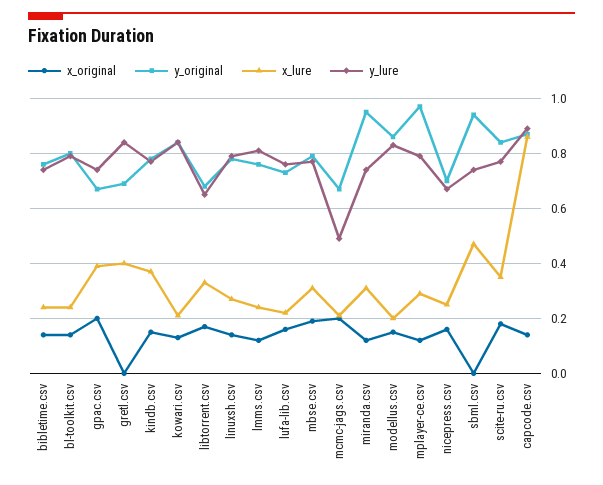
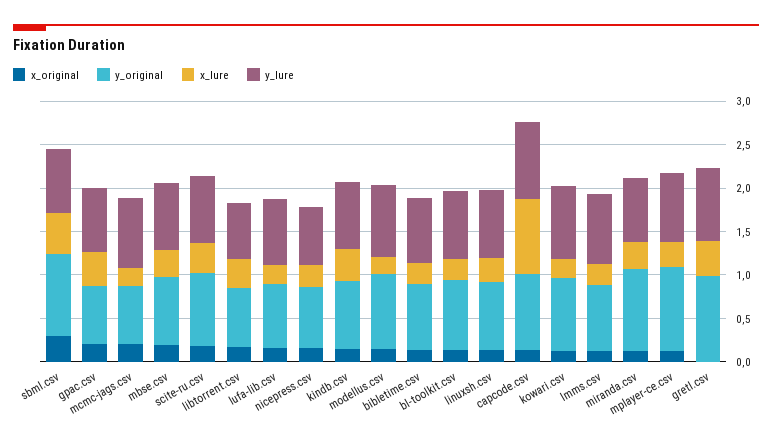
y_original, gretl.csv: 0.7 -> 1
y_lure, mcmc-jags.csv: 0.5 -> 0.8
x_original, sbml.csv: 0 -> 0.3

